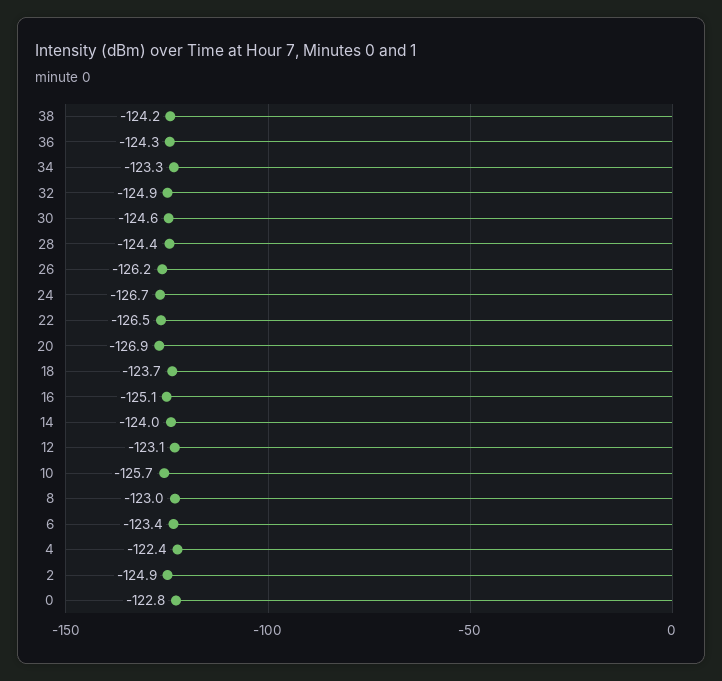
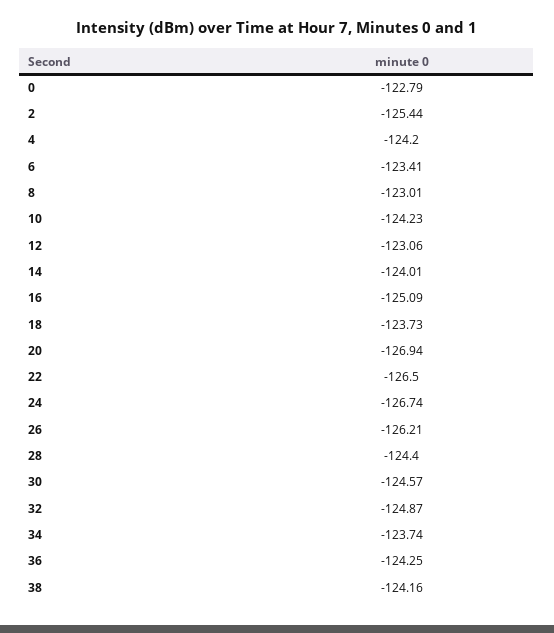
34: -123.3 -> -123.74
10: -125.7 -> -124.23
4: -122.4 -> -124.2
2: -124.9 -> -125.44

